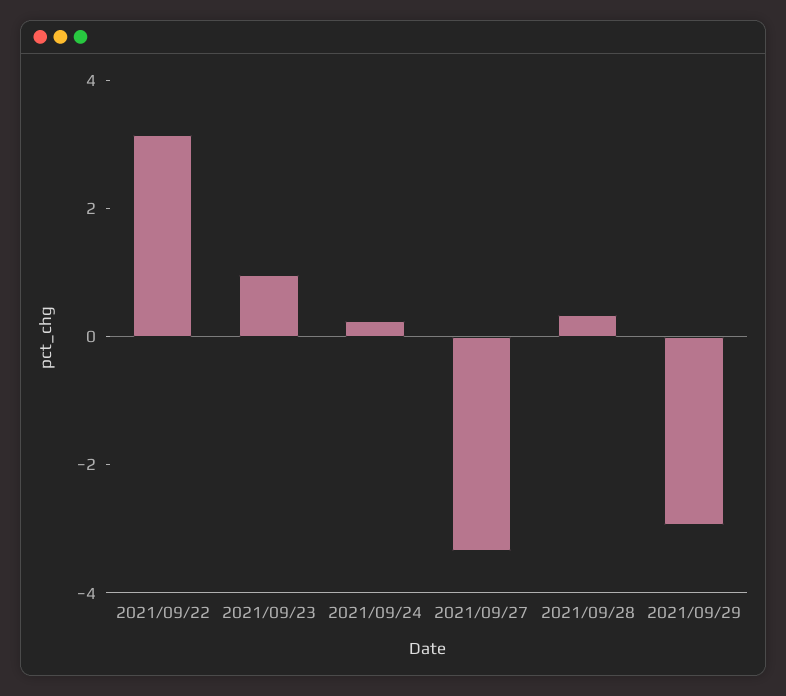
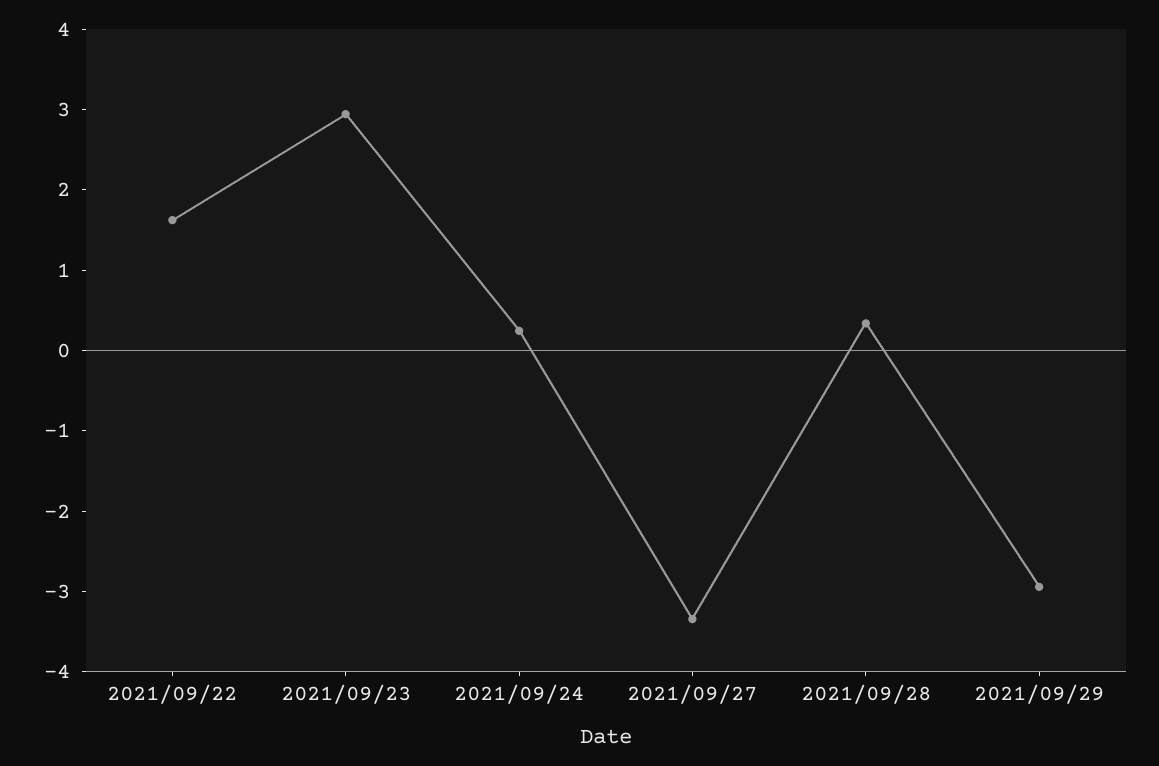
2021/09/22: 3 -> 1.6
2021/09/23: 1 -> 3

